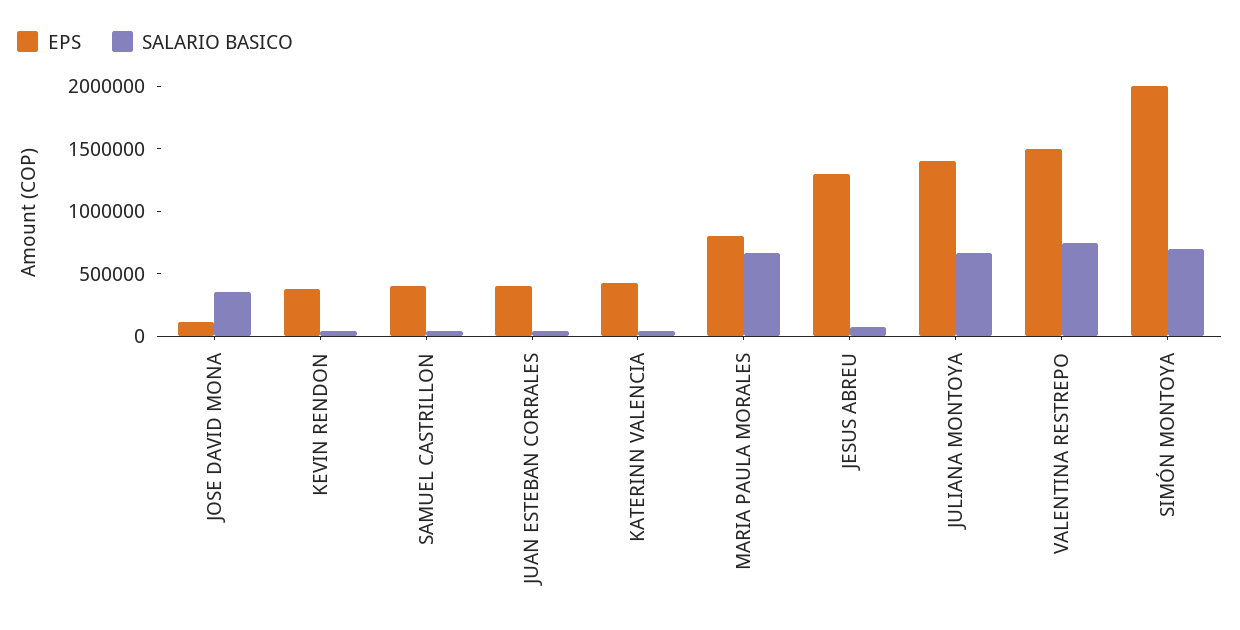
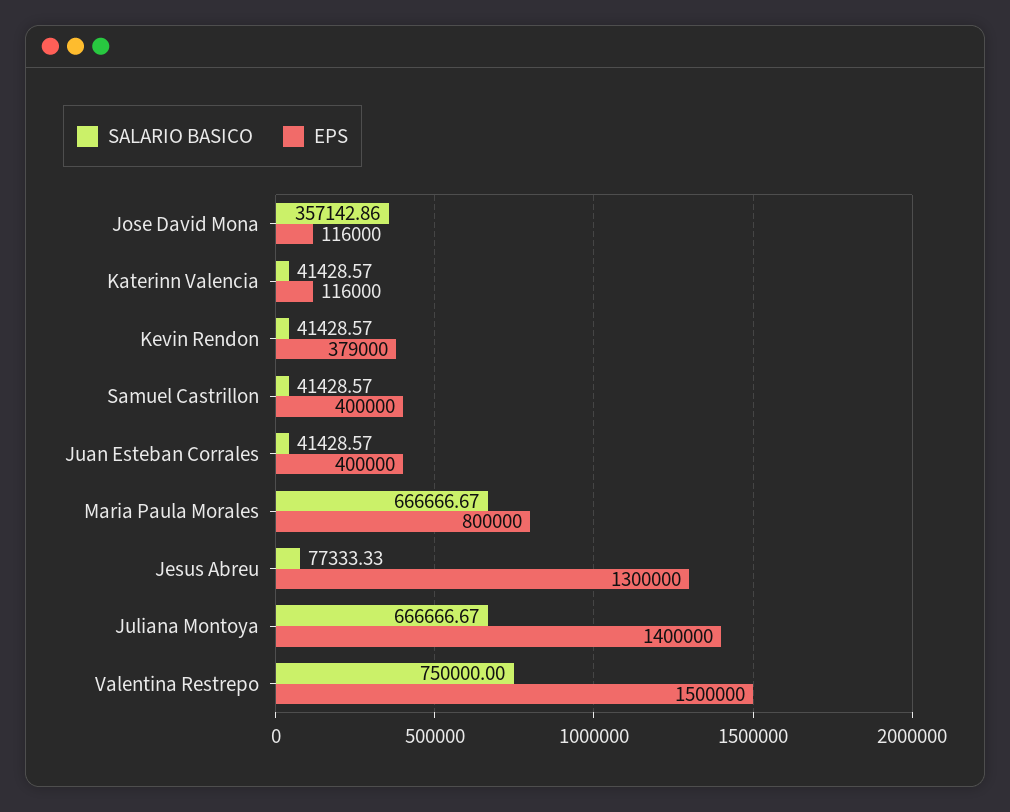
EPS, KATERINN VALENCIA: 400000 -> 116000
EPS, SIMÓN MONTOYA: 2000000 -> none
SALARIO BASICO, SIMÓN MONTOYA: 700000 -> none

